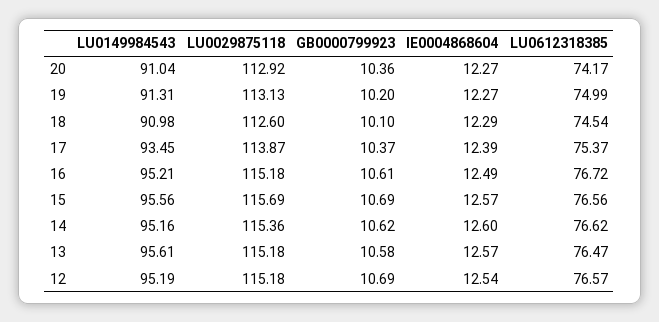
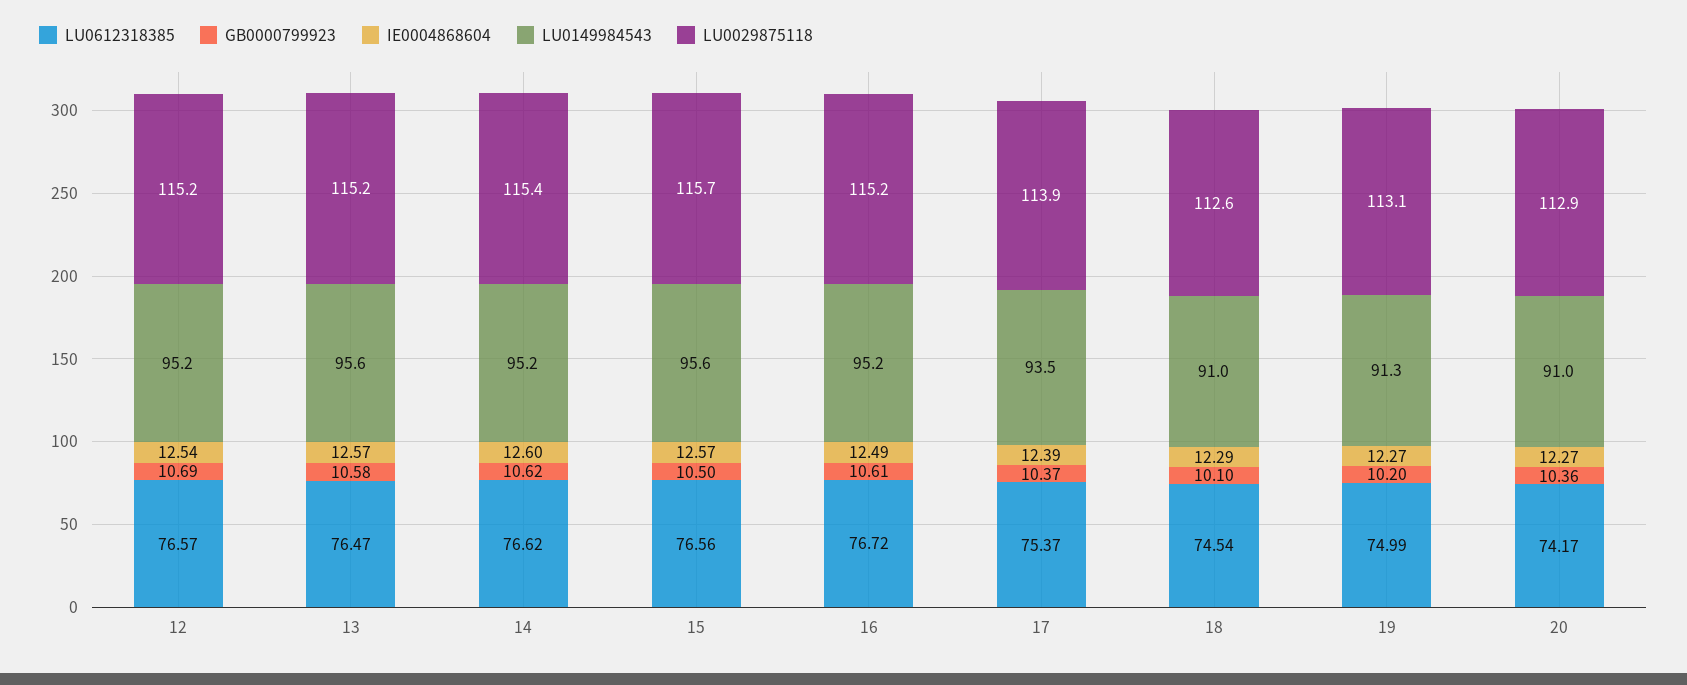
GB0000799923, 15: 10.69 -> 10.5

